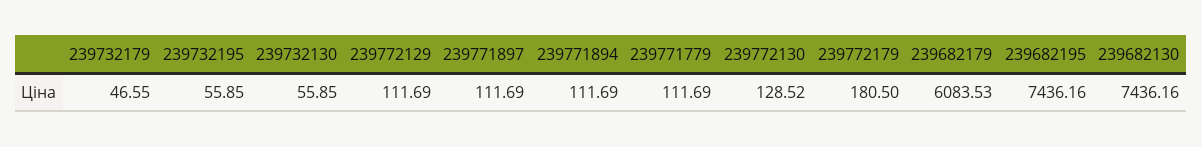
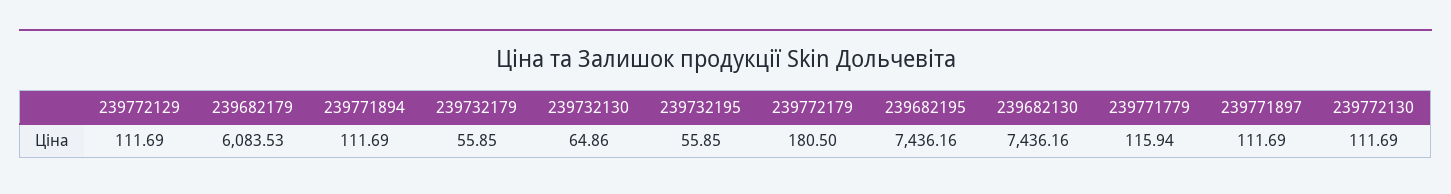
239732179: 46.55 -> 55.85
239732130: 55.85 -> 64.86
239771779: 111.69 -> 115.94
239772130: 128.52 -> 111.69

